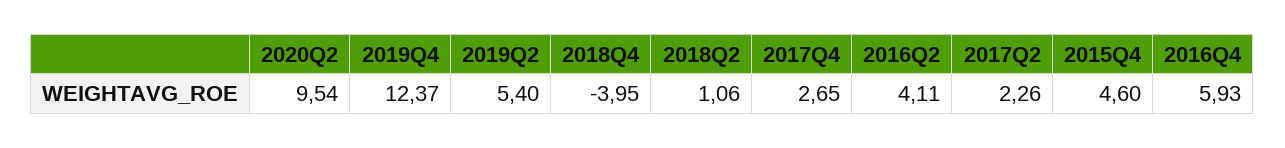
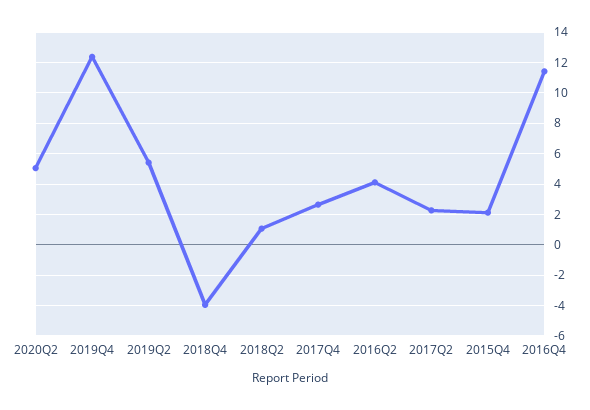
2020Q2: 9.54 -> 5
2015Q4: 4.6 -> 2
2016Q4: 5.93 -> 11.5

